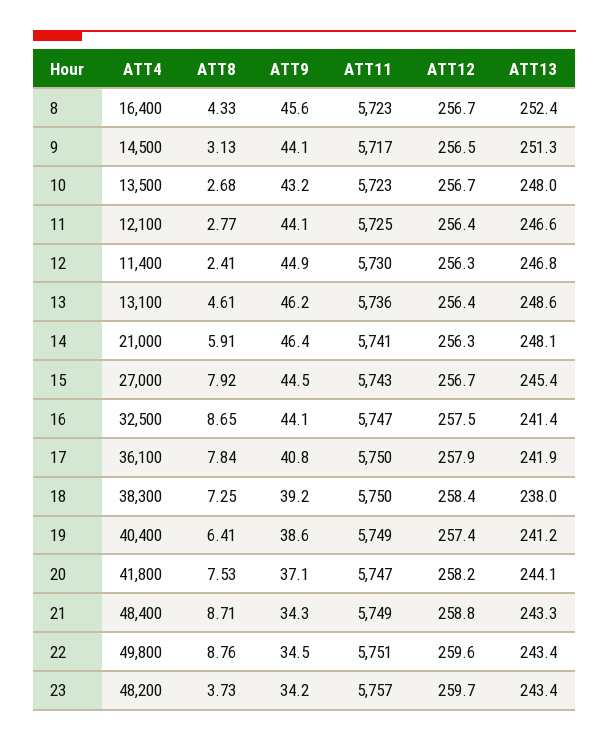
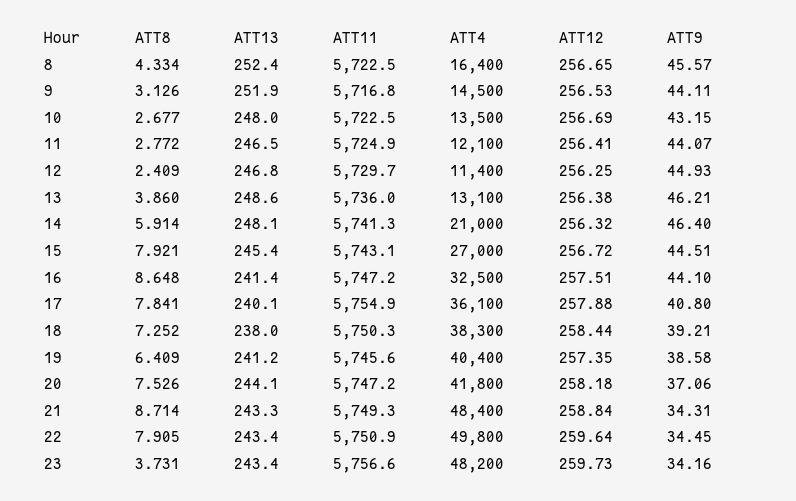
ATT13, 9: 251.3 -> 251.9
ATT13, 11: 246.6 -> 246.5
ATT8, 13: 4.61 -> 3.86
ATT11, 17: 5750 -> 5754.9
ATT13, 17: 241.9 -> 240.1
ATT11, 19: 5749 -> 5745.6
ATT8, 22: 8.76 -> 7.905

